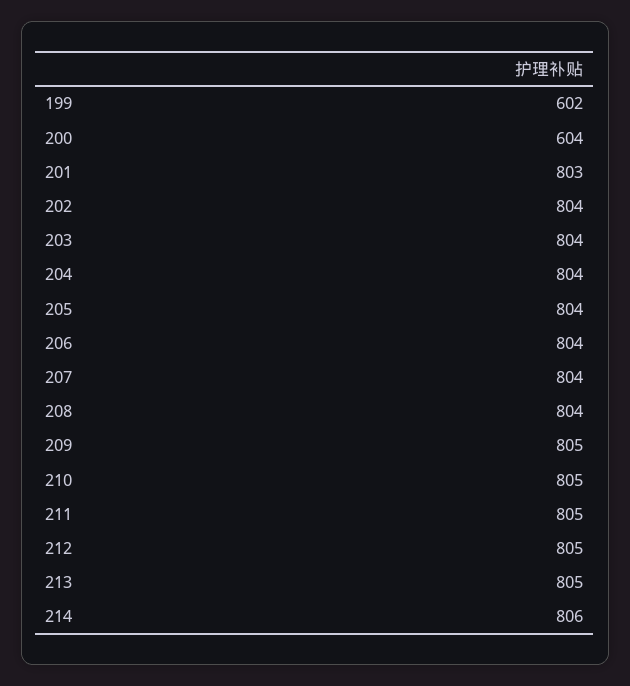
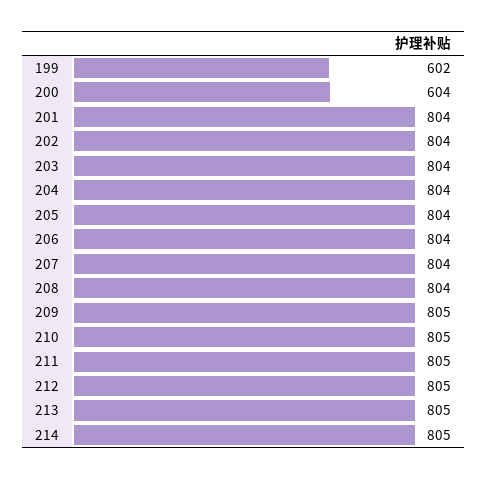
201: 803 -> 804
214: 806 -> 805

